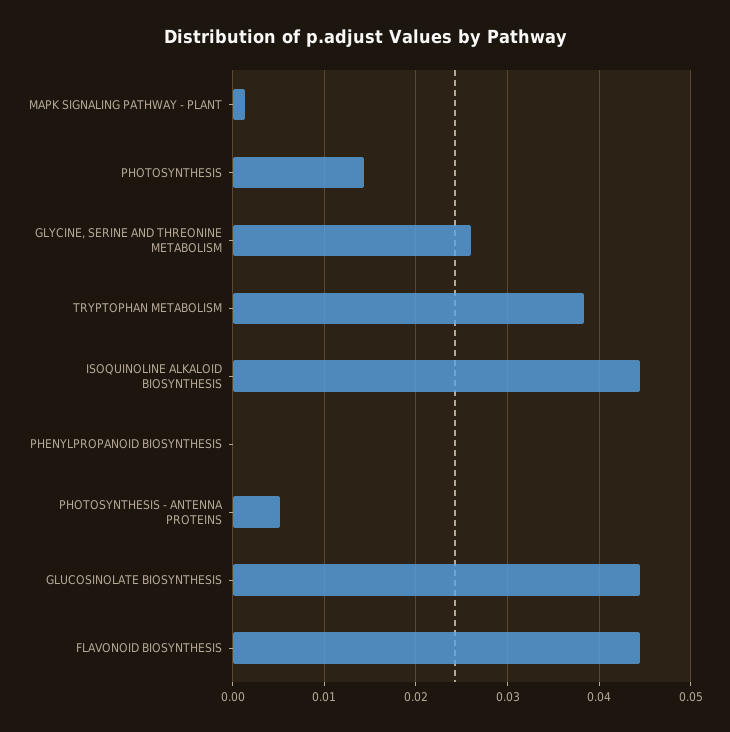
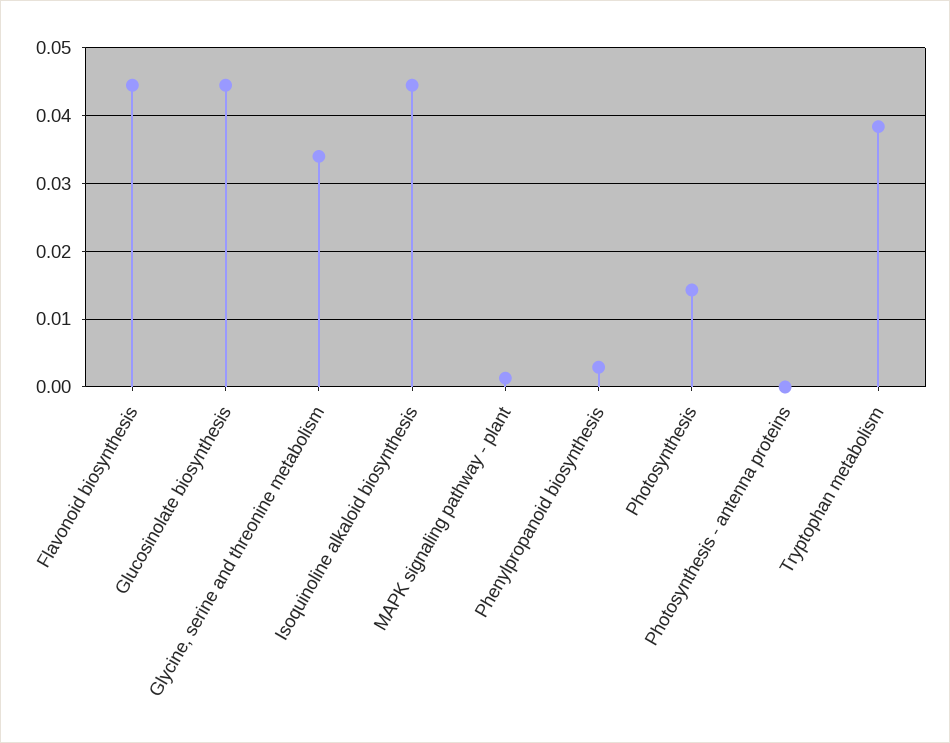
GLYCINE, SERINE AND THREONINE METABOLISM: 0.026 -> 0.034
PHENYLPROPANOID BIOSYNTHESIS: 0 -> 0.003
PHOTOSYNTHESIS - ANTENNA PROTEINS: 0.005 -> 0

